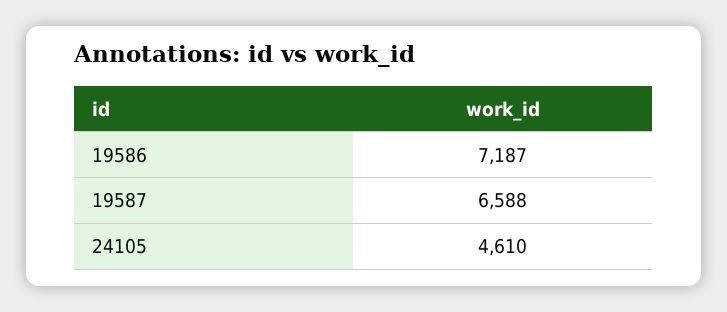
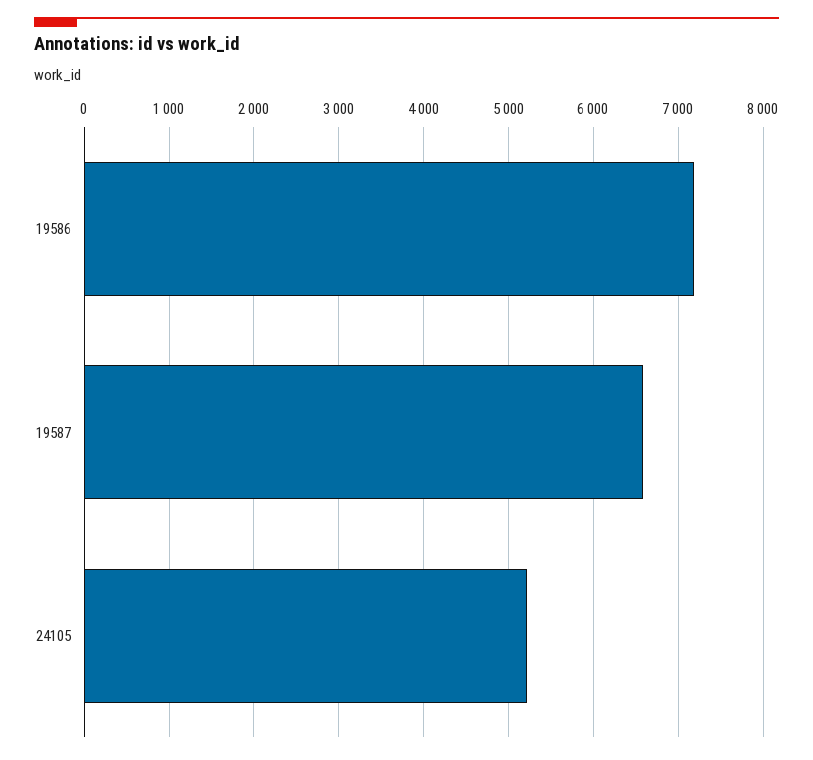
24105: 4610 -> 5200

